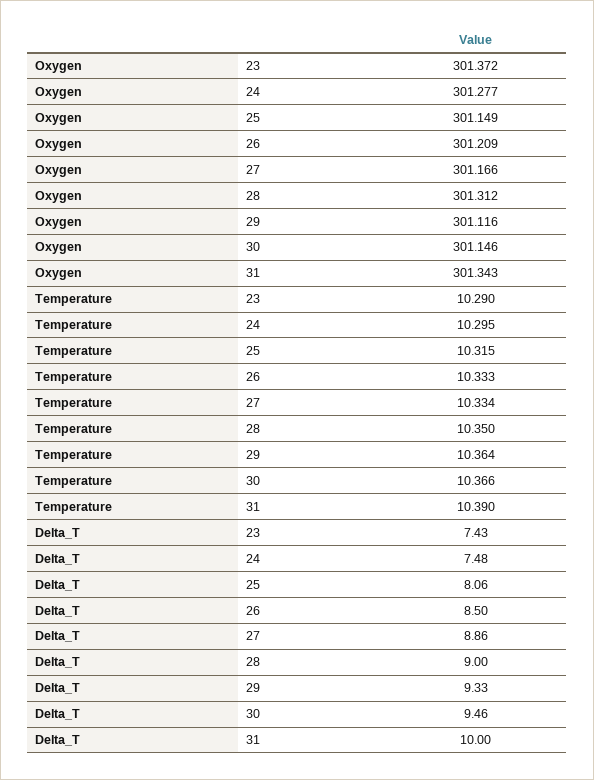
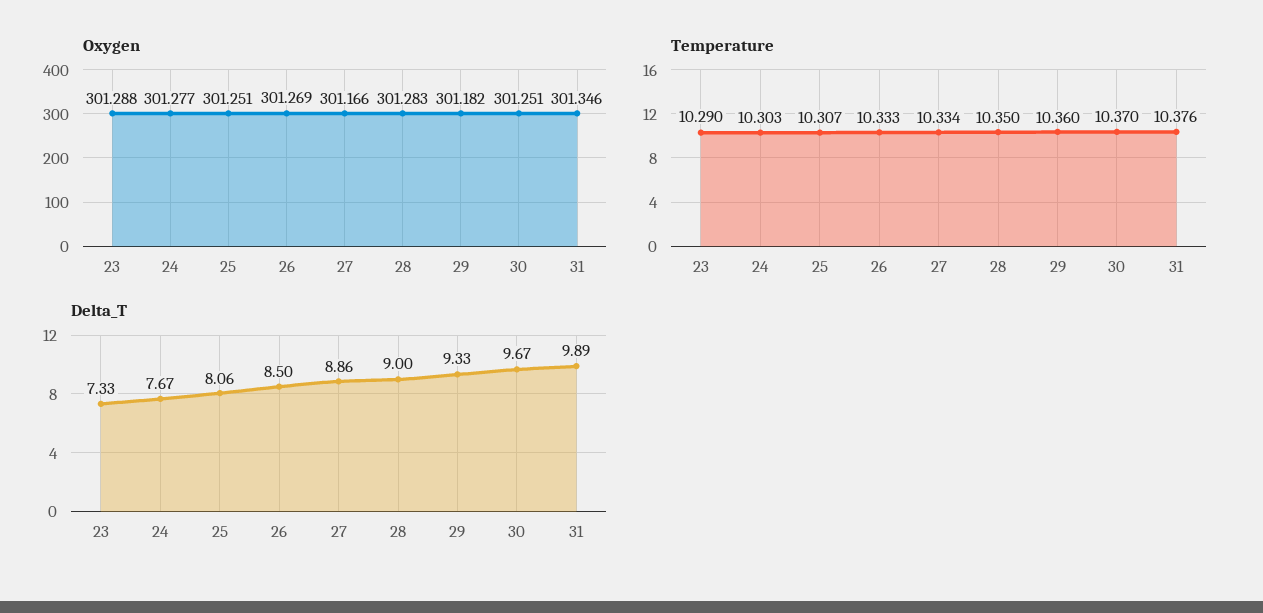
Oxygen, 23: 301.372 -> 301.288
Oxygen, 25: 301.149 -> 301.251
Oxygen, 26: 301.209 -> 301.269
Oxygen, 28: 301.312 -> 301.283
Oxygen, 29: 301.116 -> 301.182
Oxygen, 30: 301.146 -> 301.251
Oxygen, 31: 301.343 -> 301.346
Temperature, 24: 10.295 -> 10.303
Temperature, 25: 10.315 -> 10.307
Temperature, 29: 10.364 -> 10.36
Temperature, 30: 10.366 -> 10.37
Temperature, 31: 10.39 -> 10.376
Delta_T, 23: 7.43 -> 7.33
Delta_T, 24: 7.48 -> 7.67
Delta_T, 30: 9.46 -> 9.67
Delta_T, 31: 10 -> 9.89

